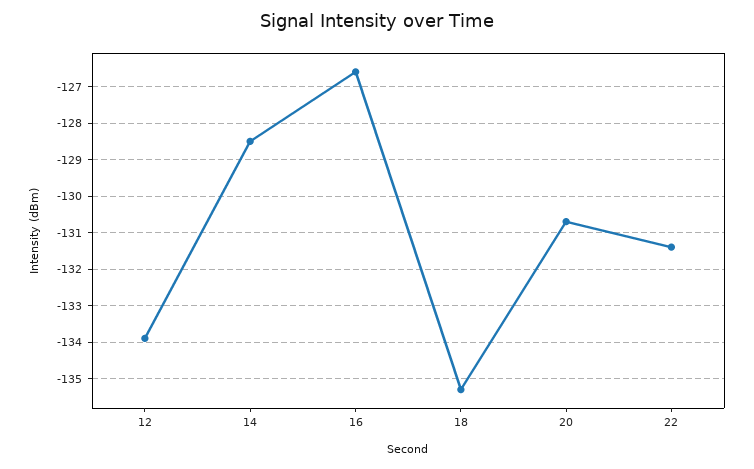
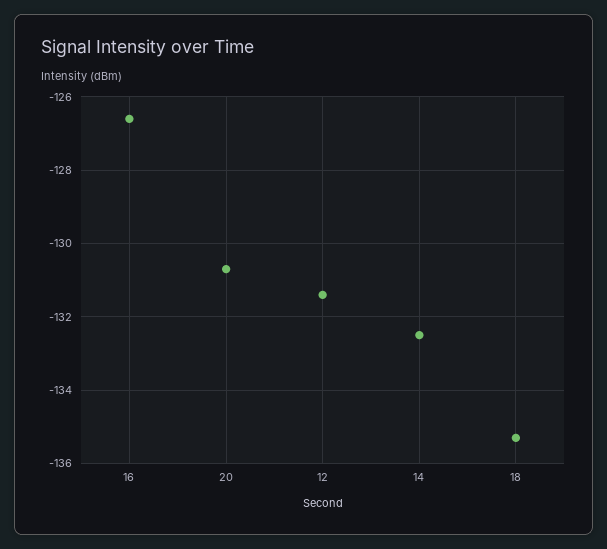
12: -134 -> -131.5
14: -128.5 -> -132.5
22: -131.5 -> none

